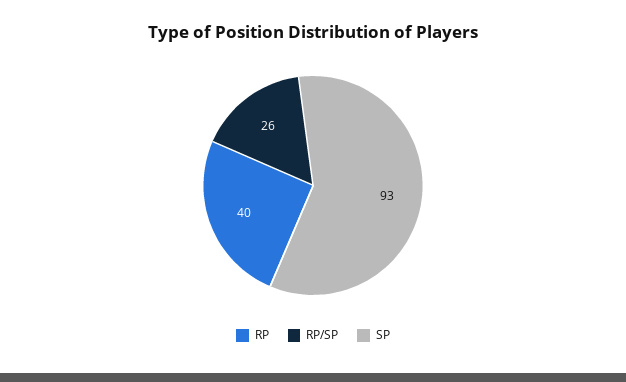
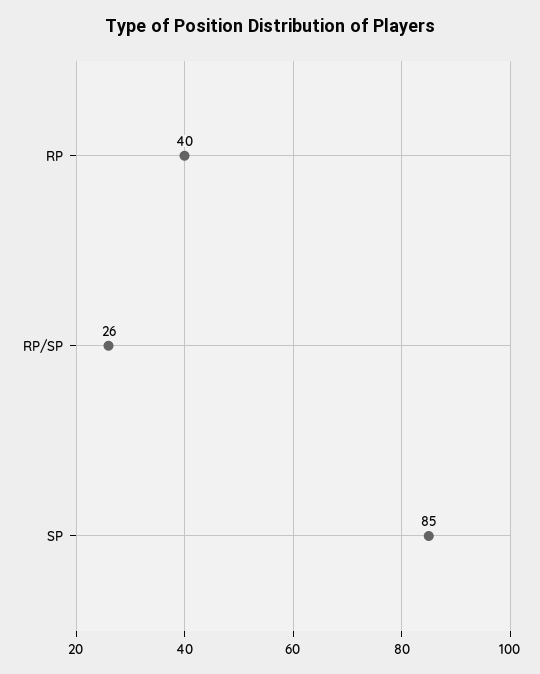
SP: 93 -> 85

